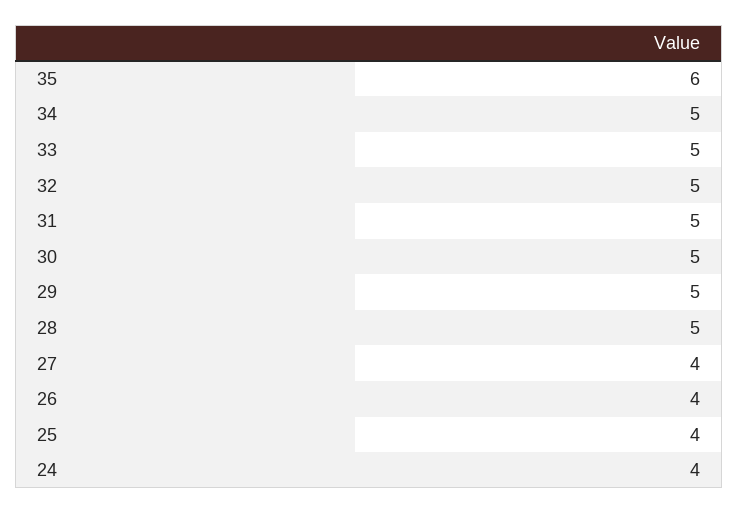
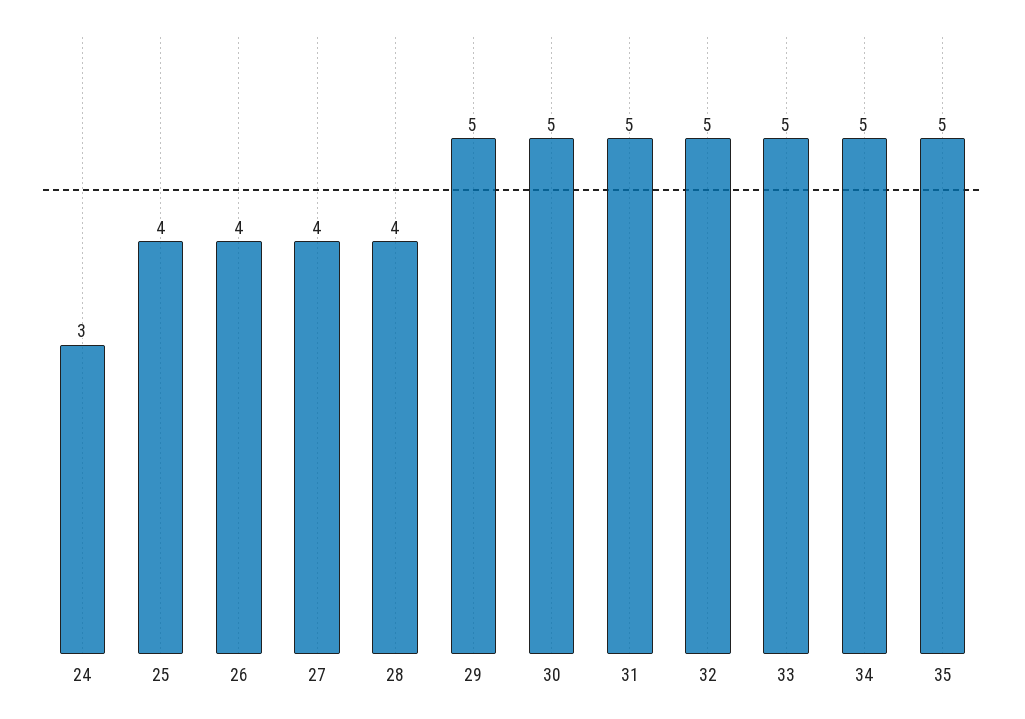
35: 6 -> 5
28: 5 -> 4
24: 4 -> 3

